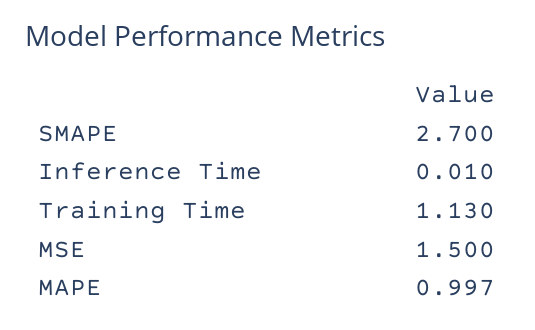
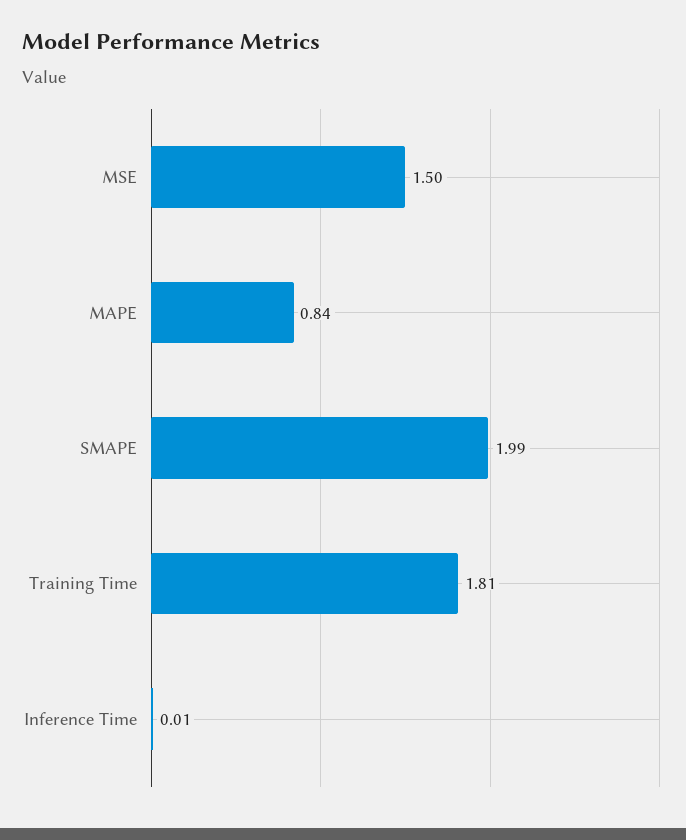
SMAPE: 2.7 -> 1.99
Training Time: 1.13 -> 1.81
MAPE: 0.997 -> 0.84

